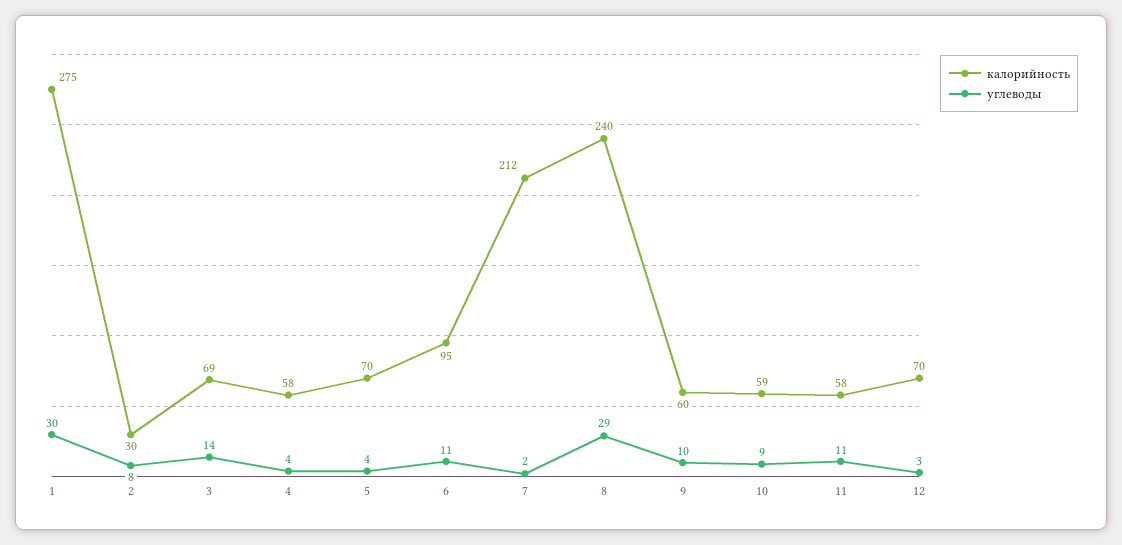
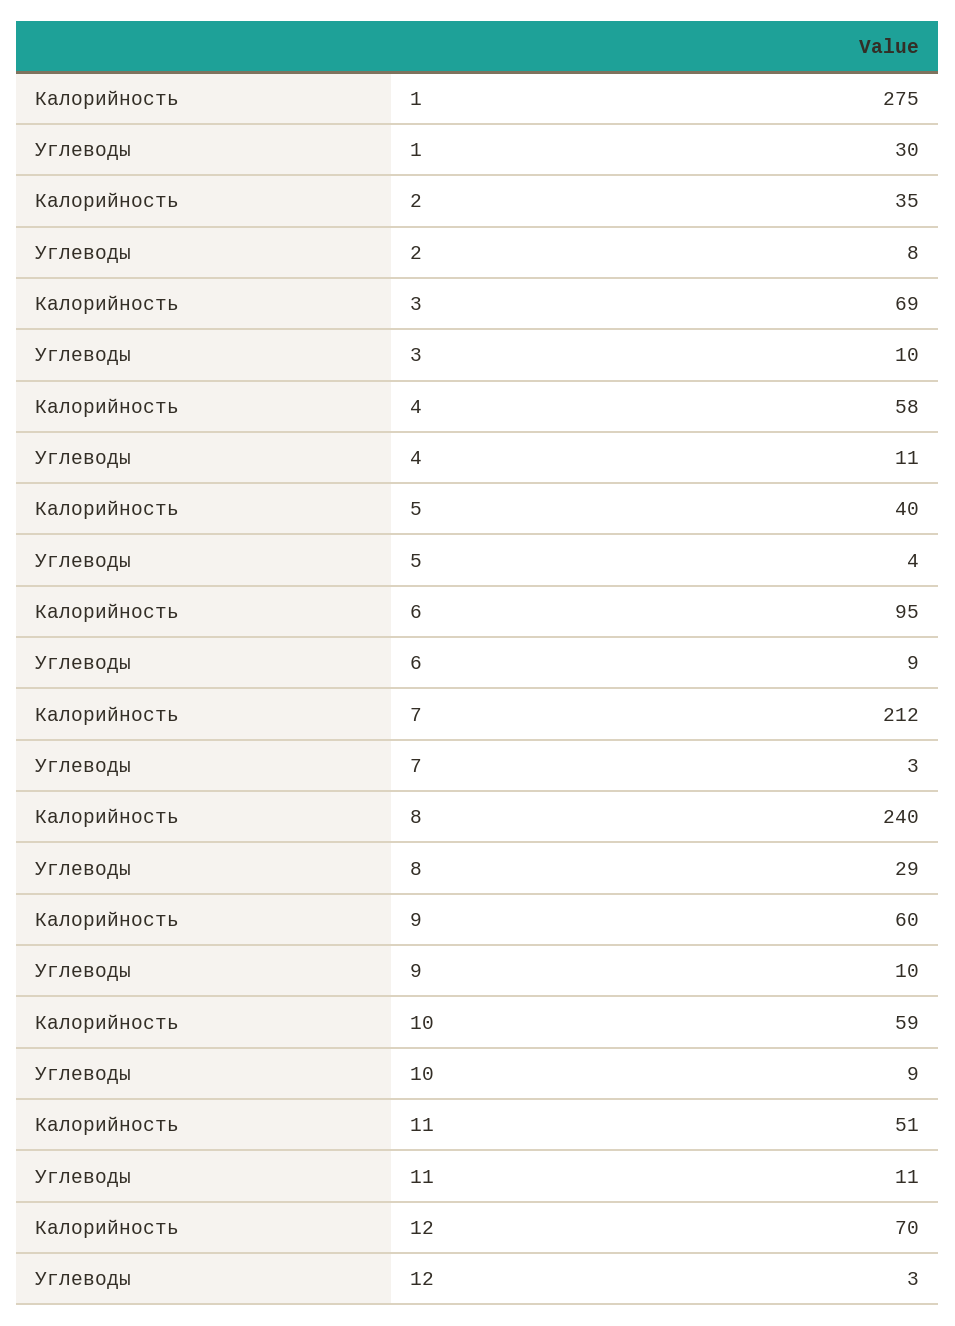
калорийность, 2: 30 -> 35
углеводы, 3: 14 -> 10
углеводы, 4: 4 -> 11
калорийность, 5: 70 -> 40
углеводы, 6: 11 -> 9
углеводы, 7: 2 -> 3
калорийность, 11: 58 -> 51

